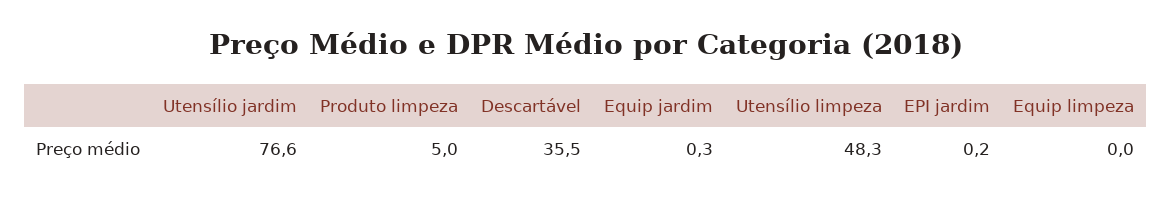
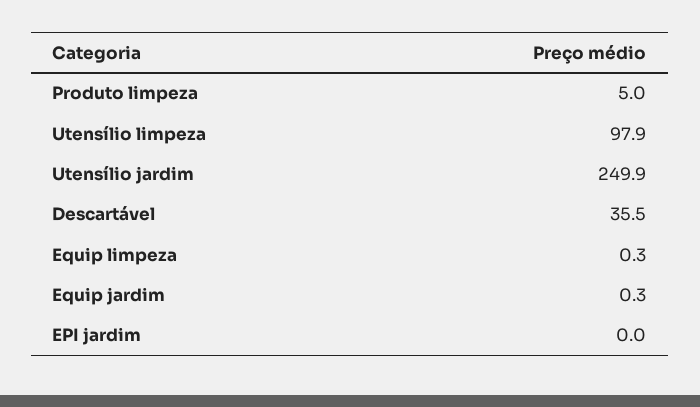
Utensílio jardim: 76.6 -> 249.9
Utensílio limpeza: 48.3 -> 97.9
EPI jardim: 0.2 -> 0
Equip limpeza: 0 -> 0.3

